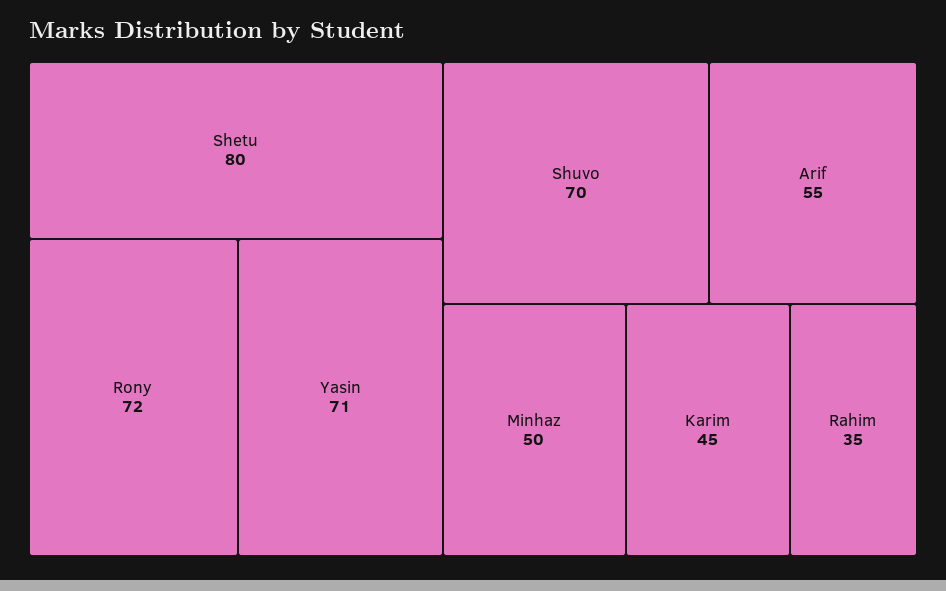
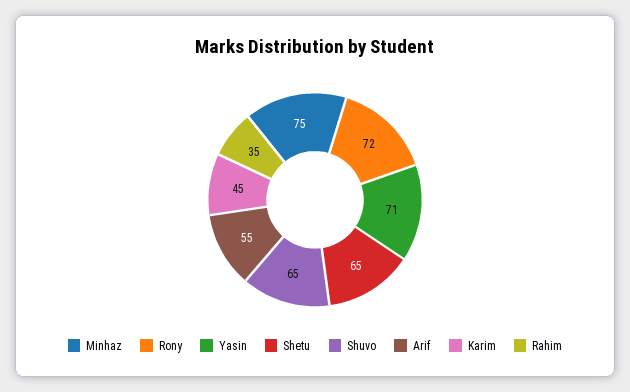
Shetu: 80 -> 65
Shuvo: 70 -> 65
Minhaz: 50 -> 75

